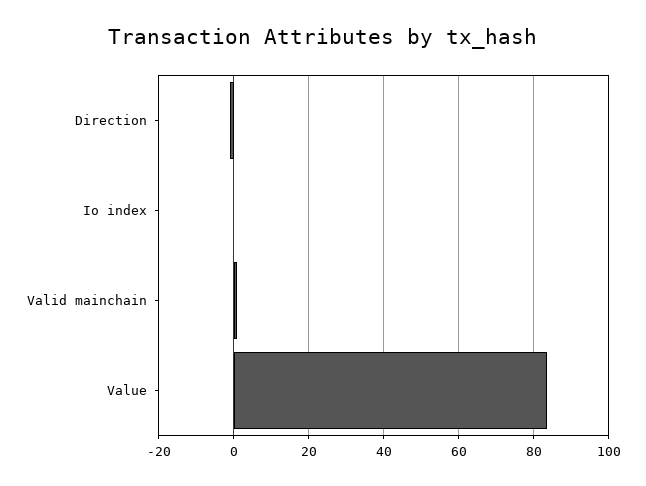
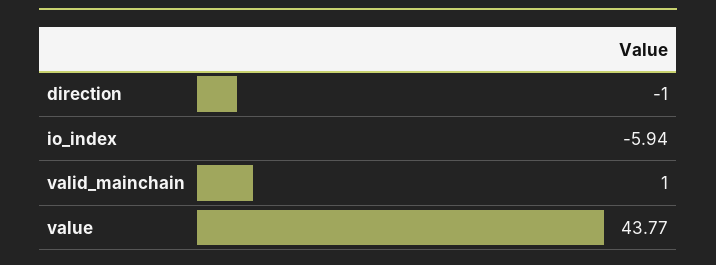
Io index: 0 -> -5.94
Value: 84 -> 43.77

